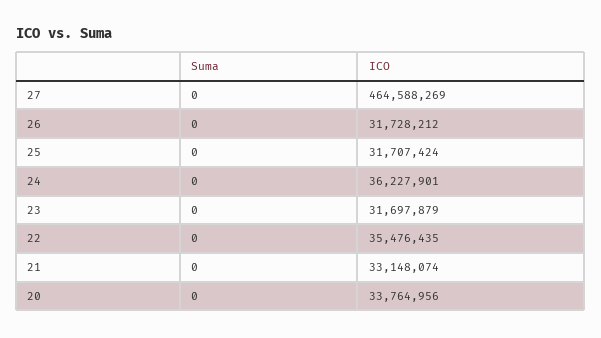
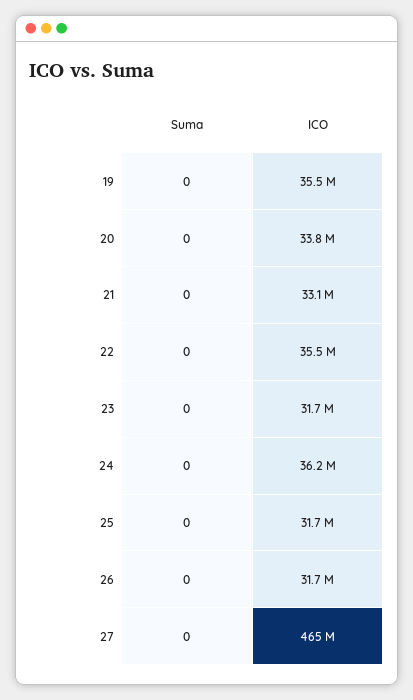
Suma, 19: none -> 0
ICO, 19: none -> 35500000

